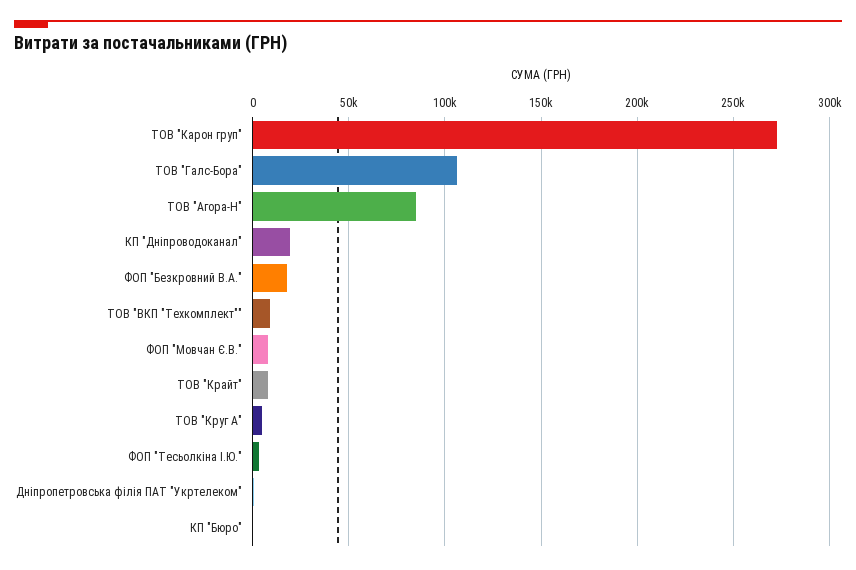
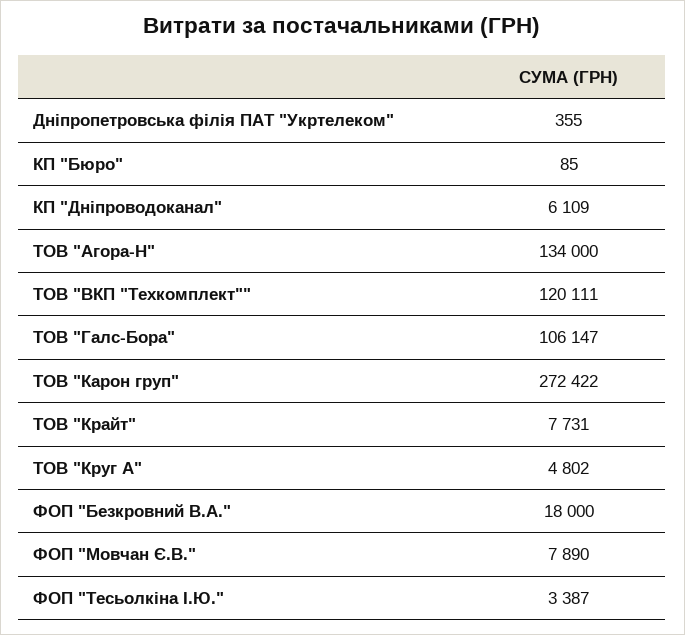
ТОВ "Агора-Н": 85000 -> 134000
КП "Дніпроводоканал": 20000 -> 6109
ТОВ "ВКП "Техкомплект"": 10000 -> 120111

